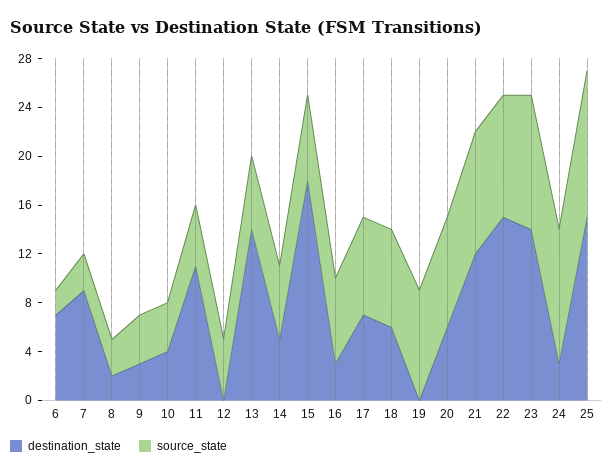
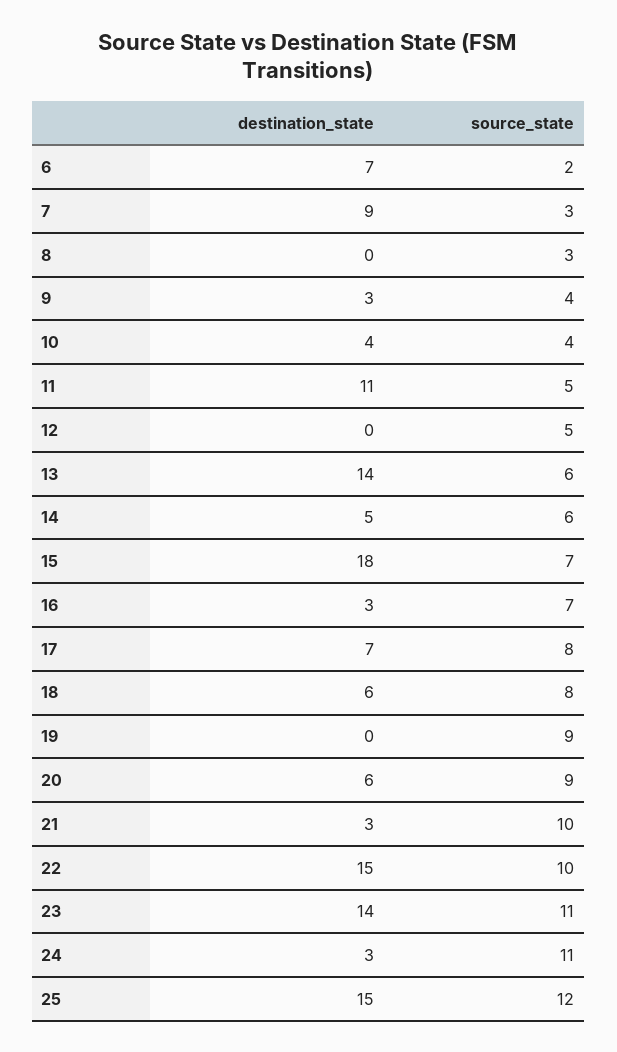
destination_state, 8: 2 -> 0
destination_state, 21: 12 -> 3

